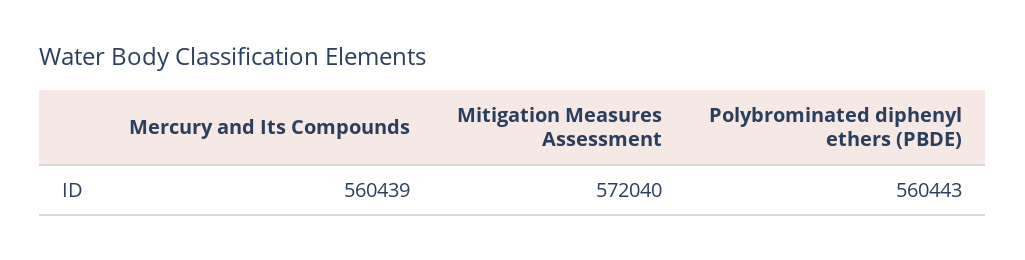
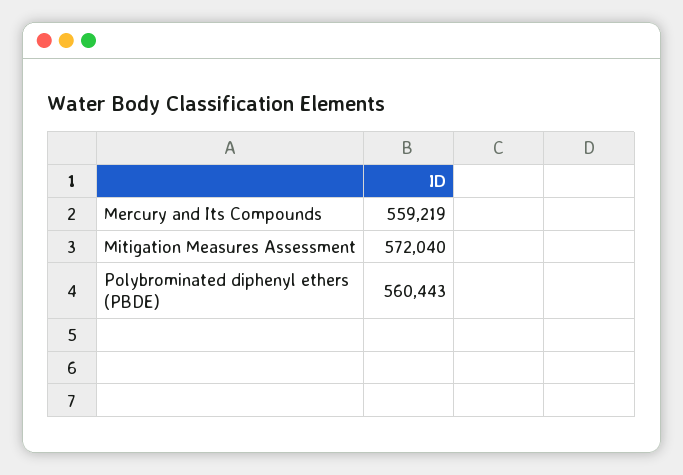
Mercury and Its Compounds: 560439 -> 559219

